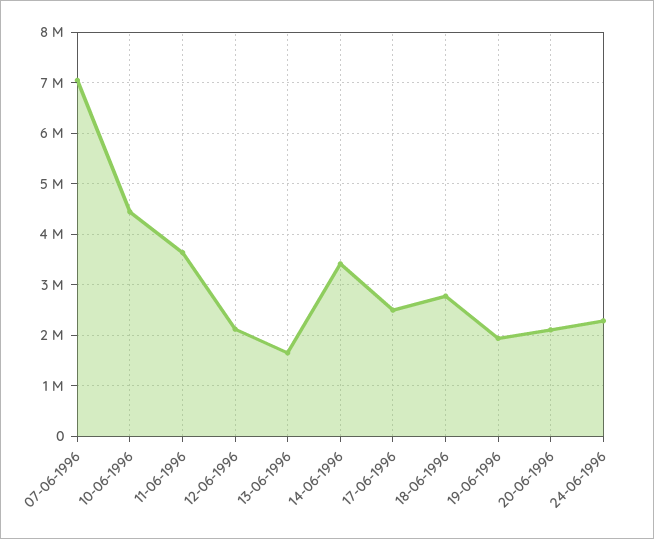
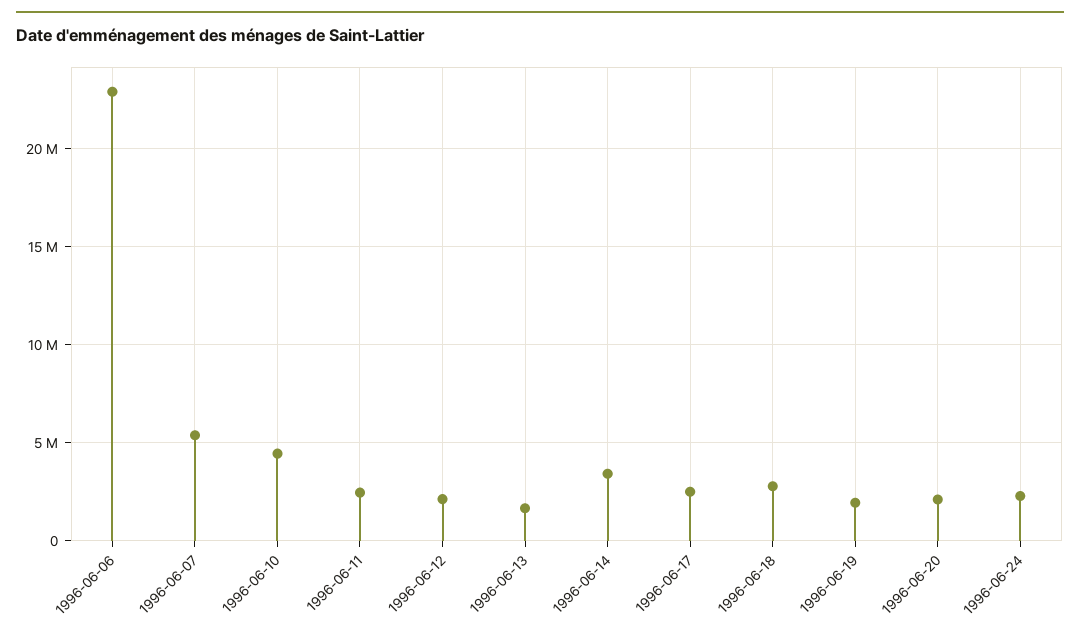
07-06-1996: 7000000 -> 5500000
11-06-1996: 3600000 -> 2500000
1996-06-06: none -> 23000000

